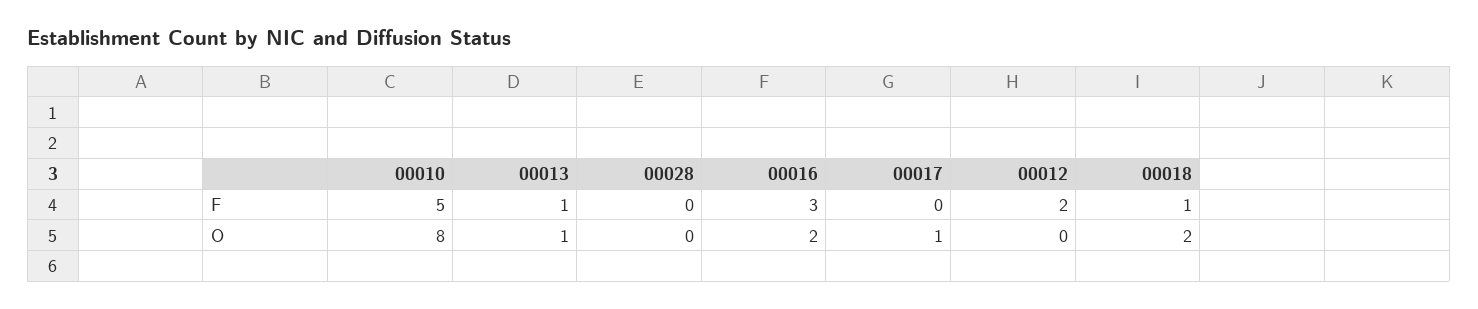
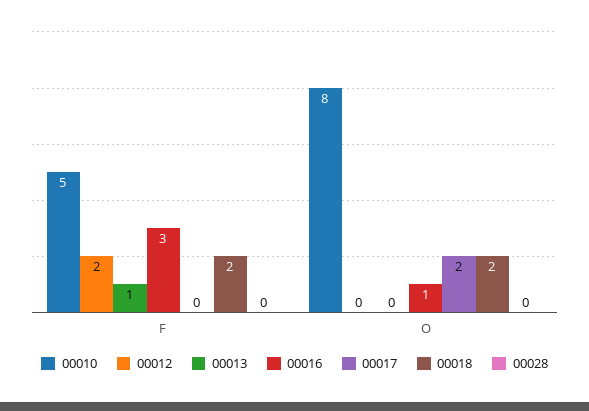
00018, F: 1 -> 2
00013, O: 1 -> 0
00016, O: 2 -> 1
00017, O: 1 -> 2

